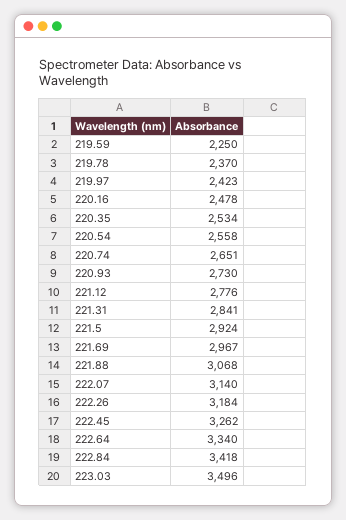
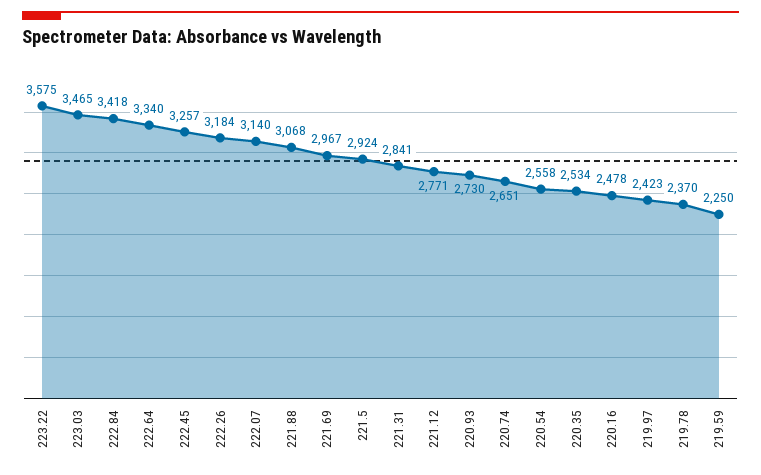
221.12: 2776 -> 2771
222.45: 3262 -> 3257
223.03: 3496 -> 3465
223.22: none -> 3575

